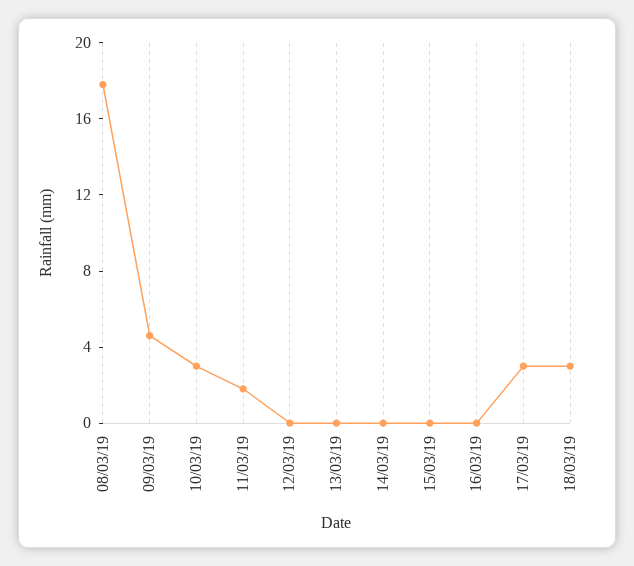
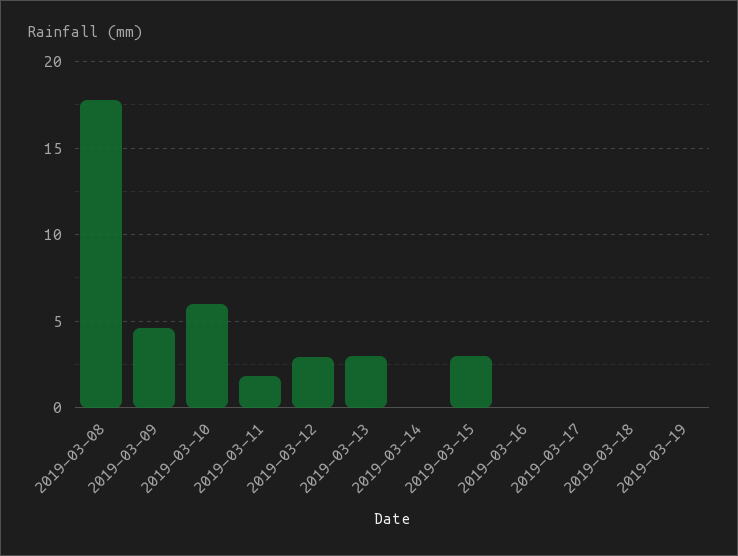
10/03/19: 3 -> 6
12/03/19: 0 -> 3
13/03/19: 0 -> 3
15/03/19: 0 -> 3
17/03/19: 3 -> 0
18/03/19: 3 -> 0
2019-03-19: none -> 0

